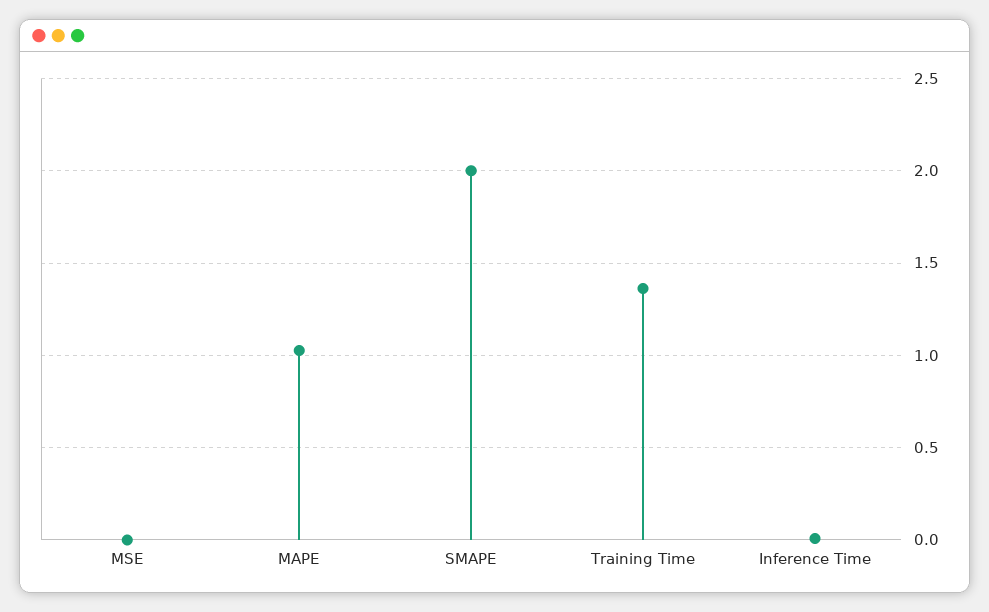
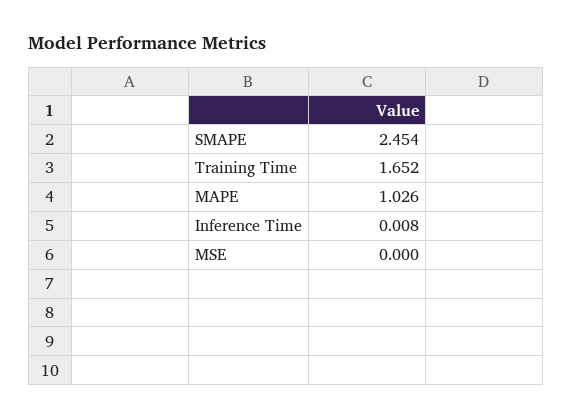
SMAPE: 2 -> 2.454
Training Time: 1.35 -> 1.652

